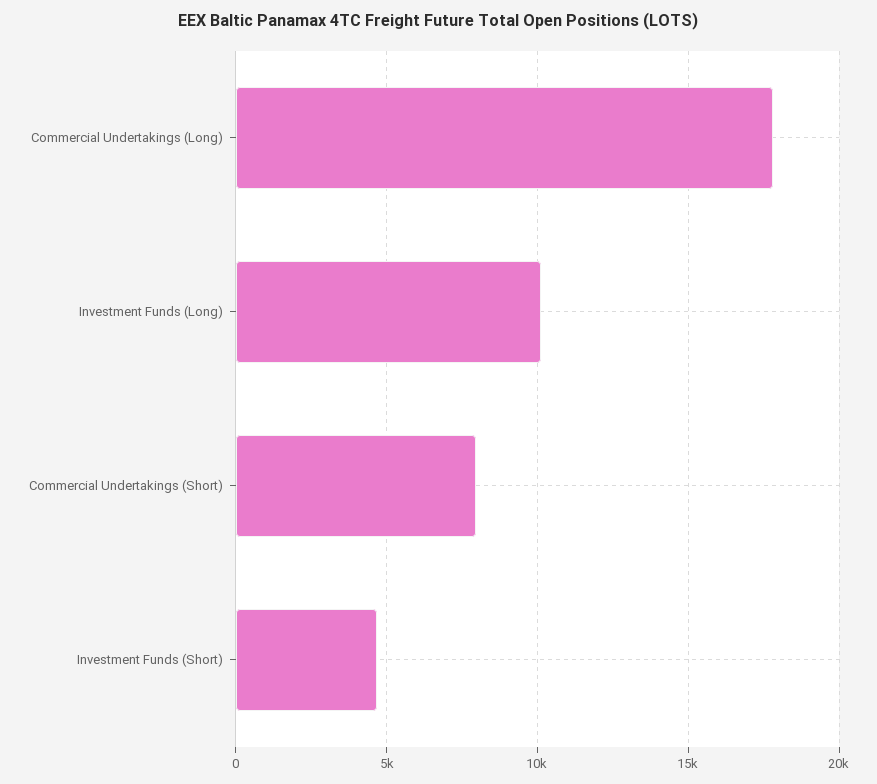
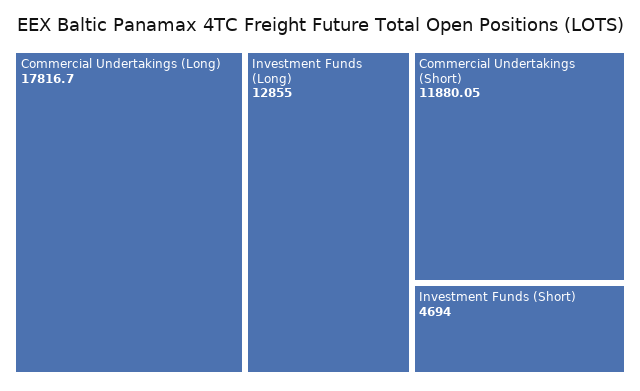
Investment Funds (Long): 10000 -> 12855
Commercial Undertakings (Short): 8000 -> 11880.05

